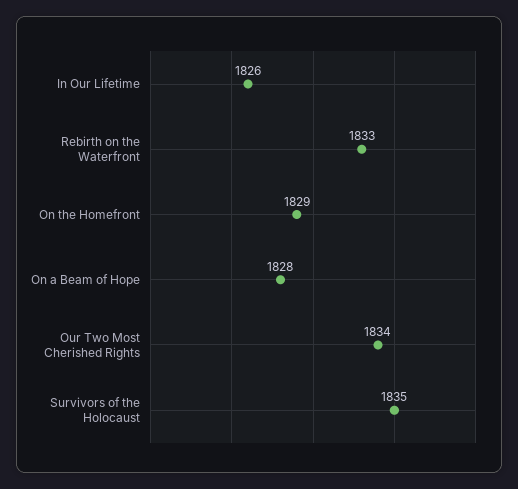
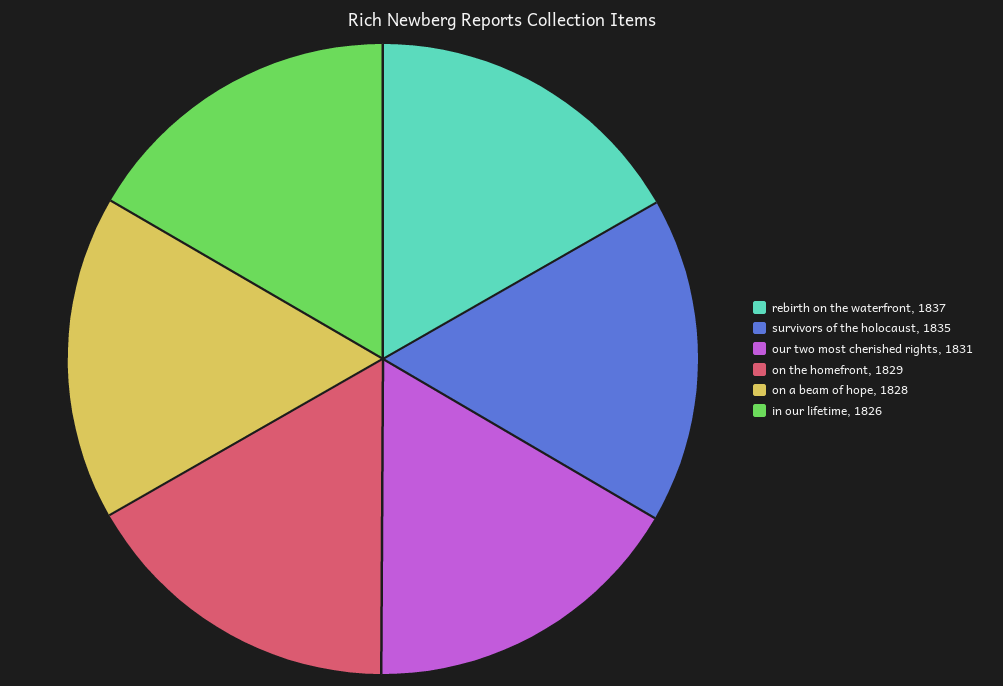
Rebirth on the Waterfront: 1833 -> 1837
Our Two Most Cherished Rights: 1834 -> 1831

